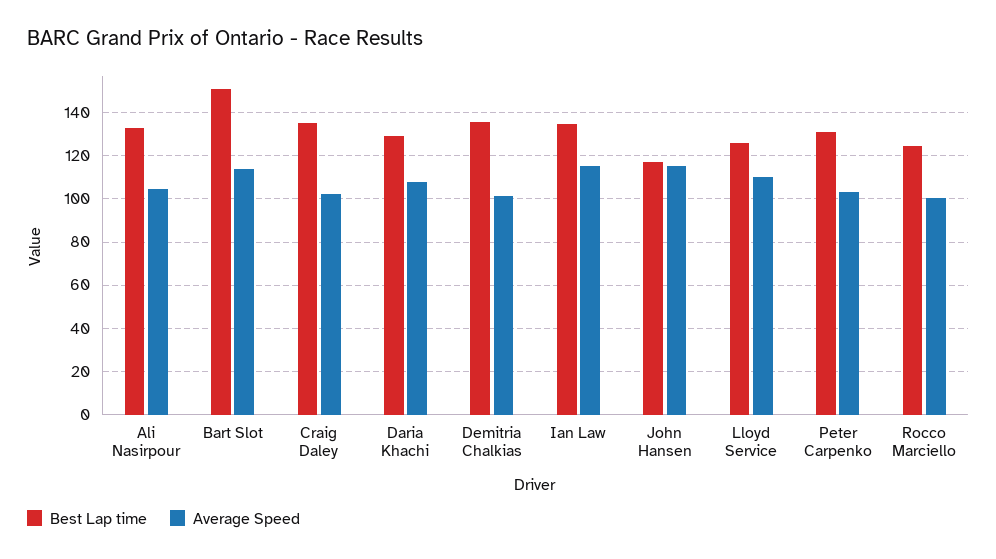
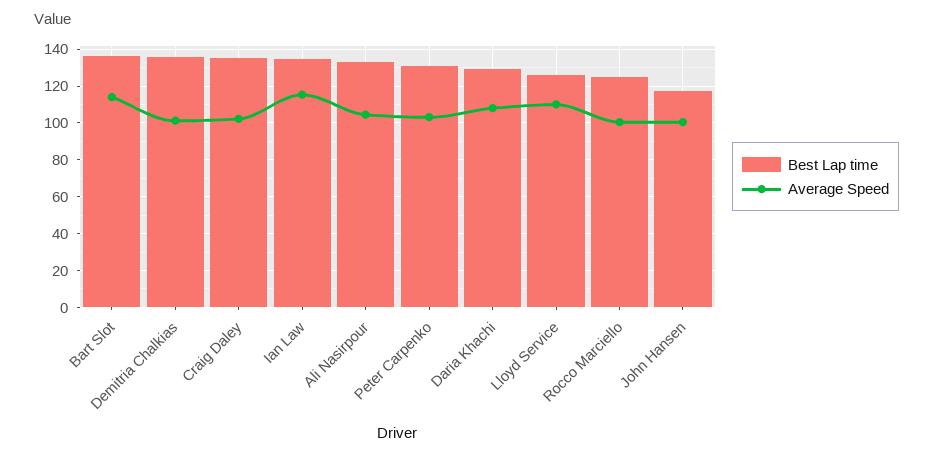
Best Lap time, Bart Slot: 150 -> 135
Average Speed, John Hansen: 115 -> 100

